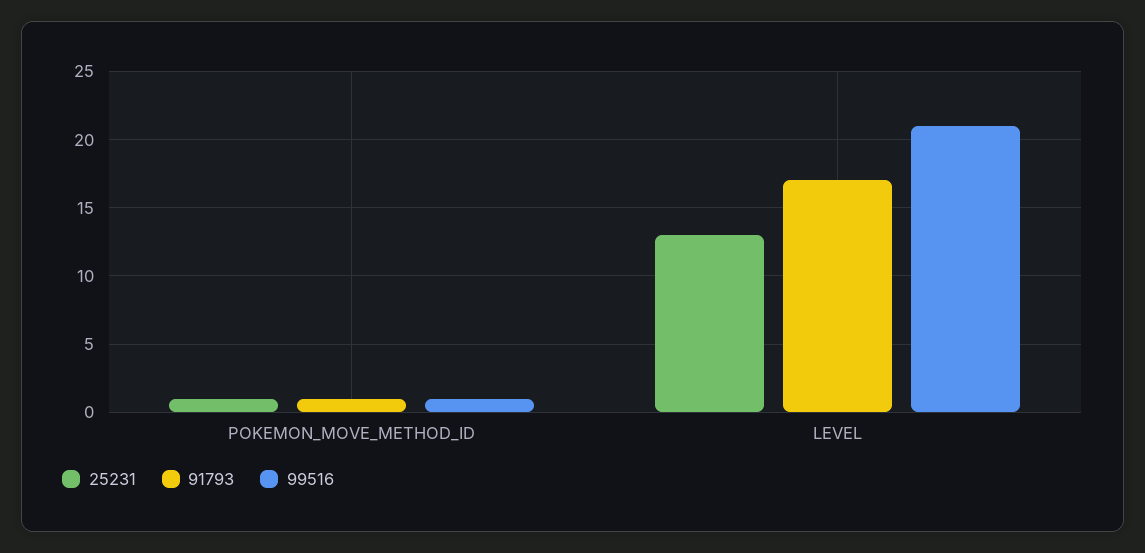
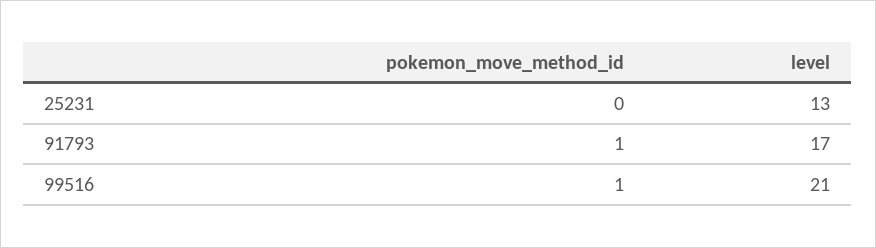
25231, POKEMON_MOVE_METHOD_ID: 1 -> 0

